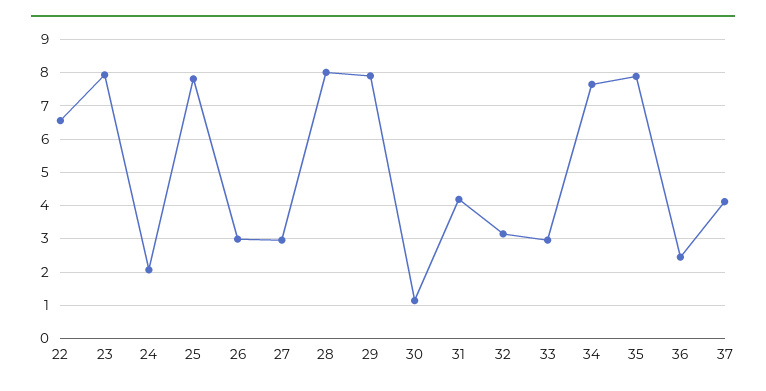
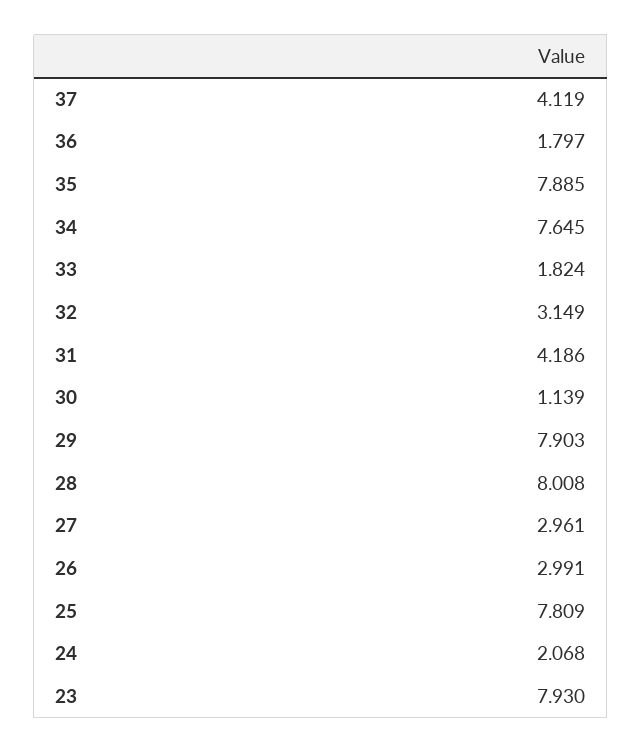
22: 6.6 -> none
33: 3 -> 1.824
36: 2.4 -> 1.797

